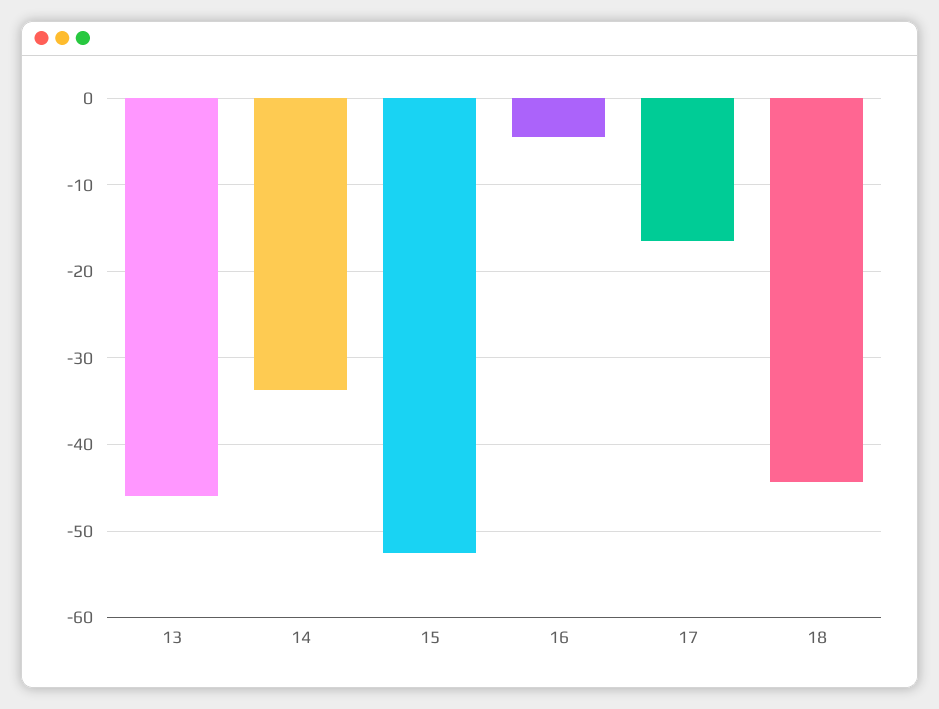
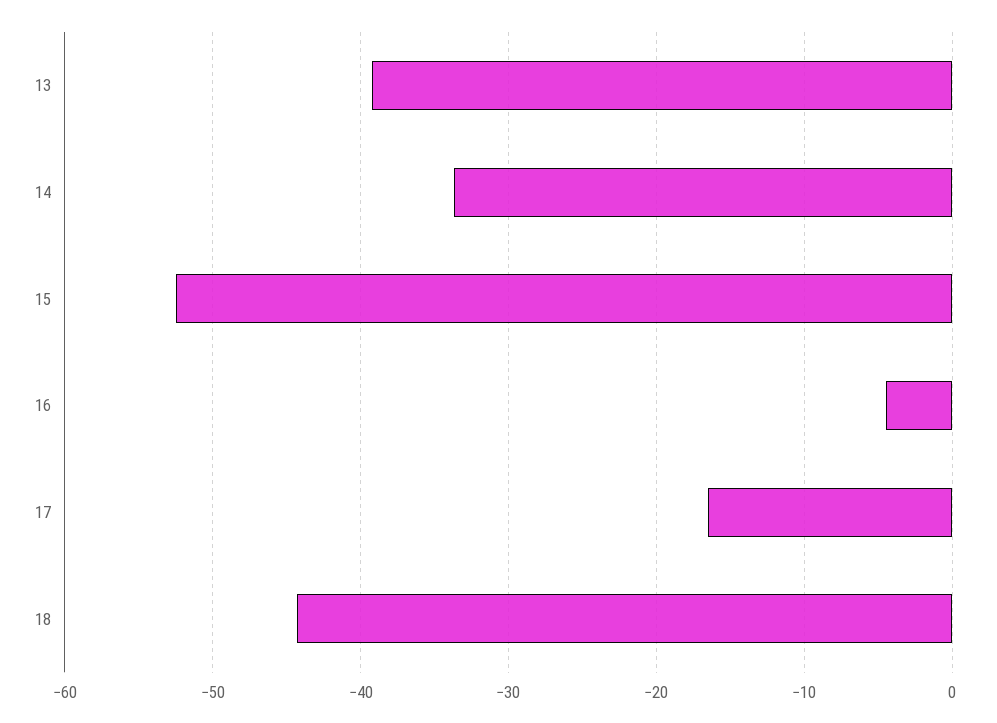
13: -46 -> -39

